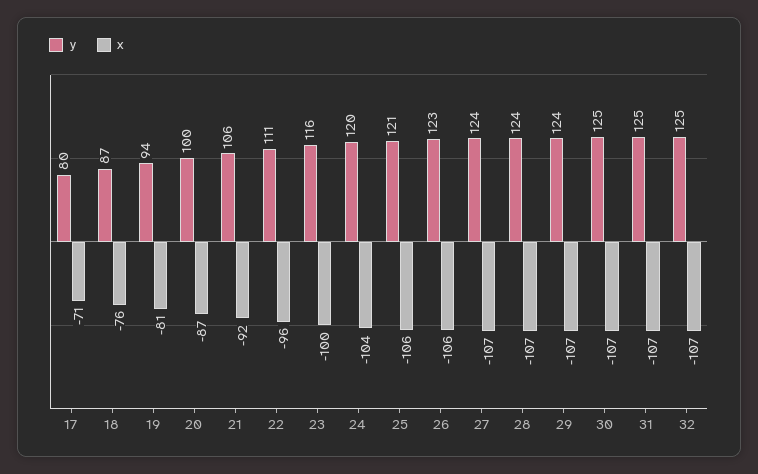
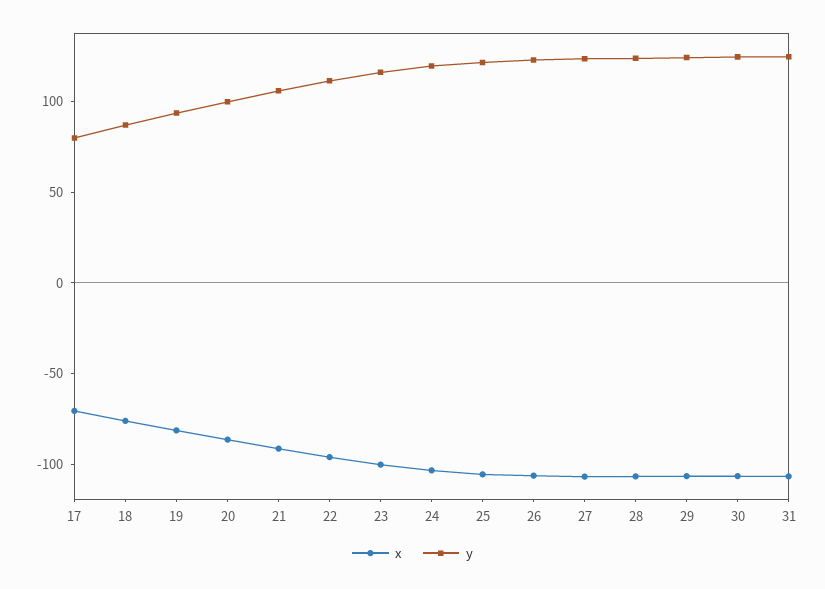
y, 32: 125 -> none
x, 32: -107 -> none

